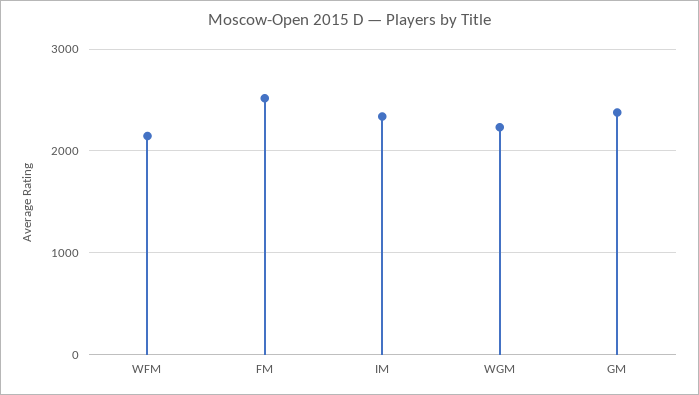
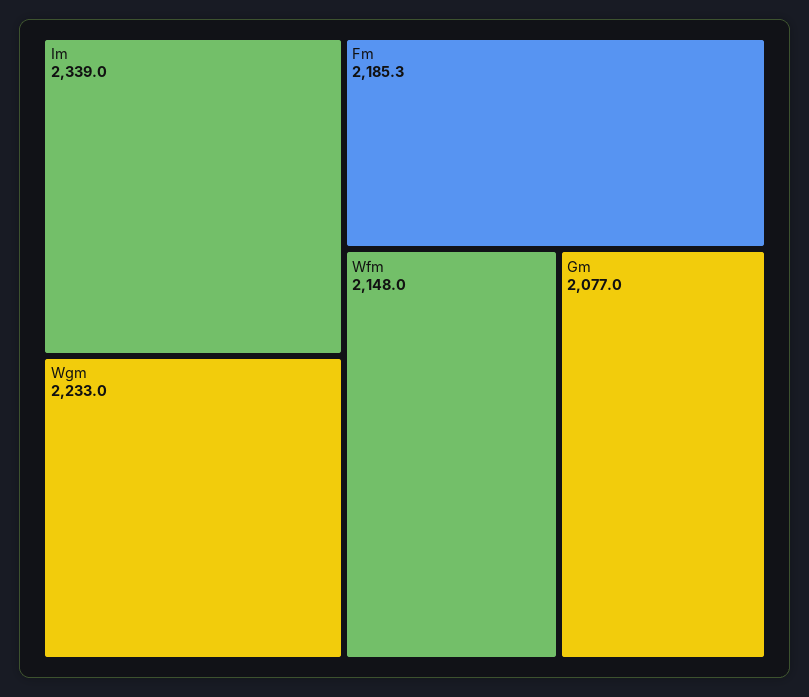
FM: 2500 -> 2185.3
GM: 2400 -> 2077

